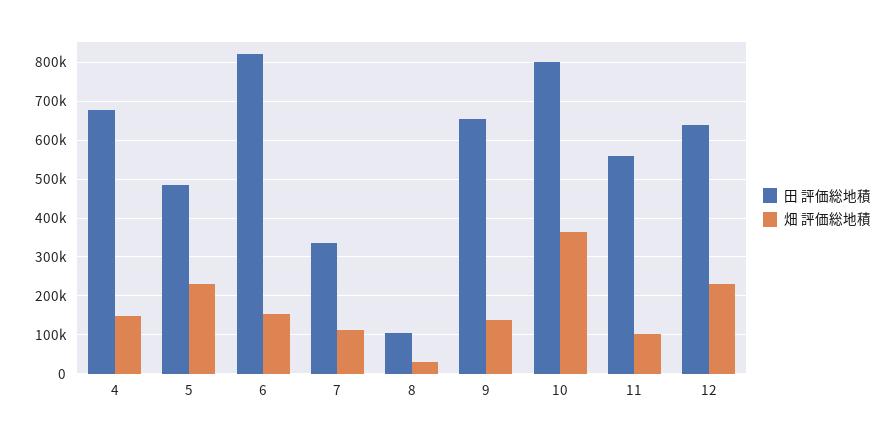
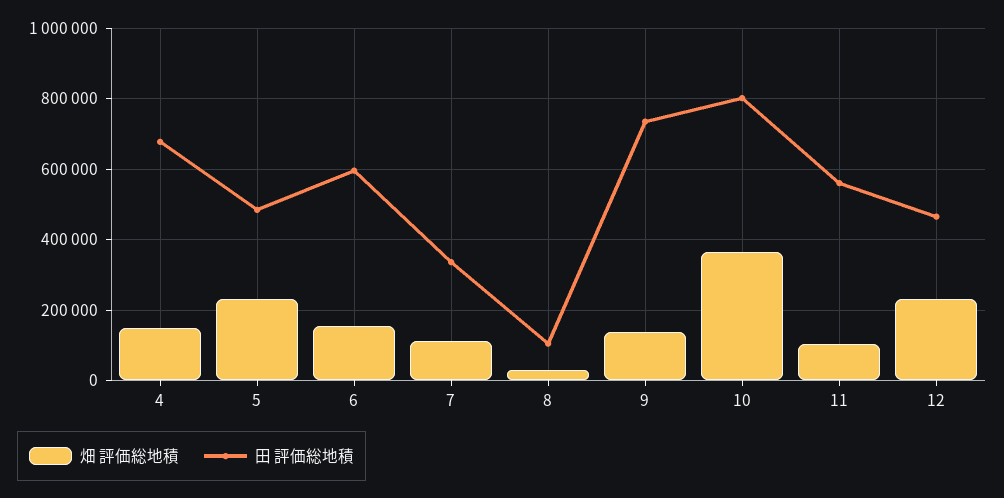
田 評価総地積, 6: 820000 -> 600000
田 評価総地積, 9: 660000 -> 740000
田 評価総地積, 12: 640000 -> 460000

